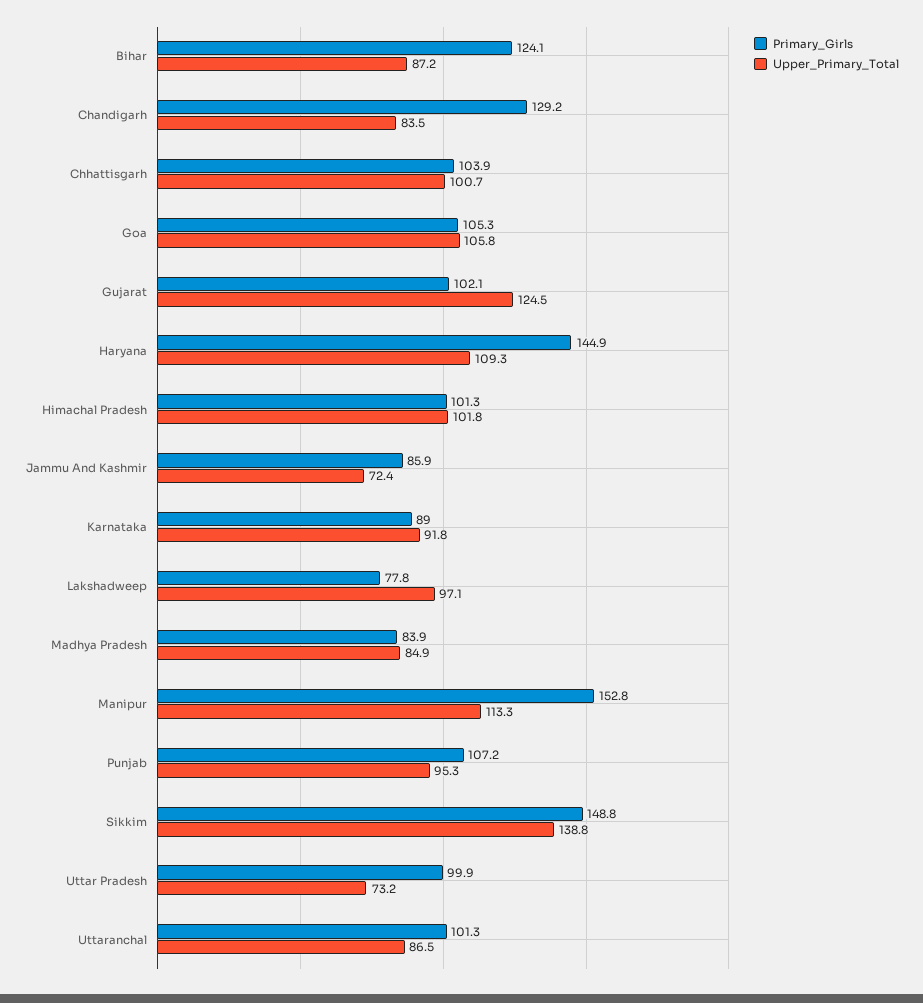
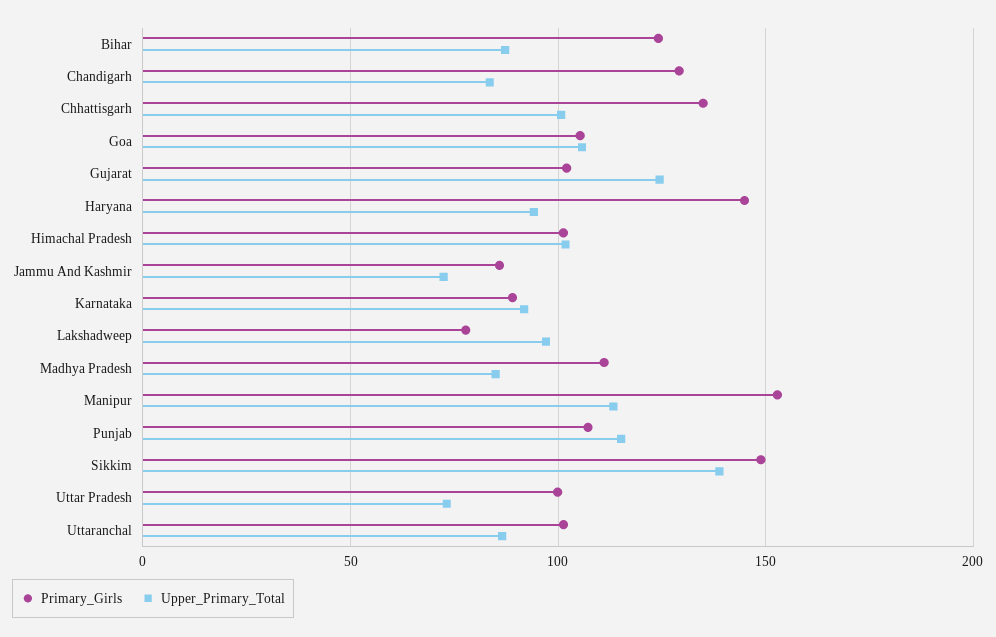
Primary_Girls, Chhattisgarh: 103.9 -> 135
Upper_Primary_Total, Haryana: 109.3 -> 95
Primary_Girls, Madhya Pradesh: 83.9 -> 110
Upper_Primary_Total, Punjab: 95.3 -> 115

